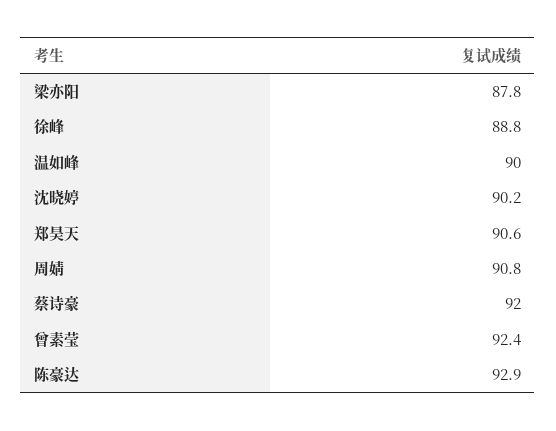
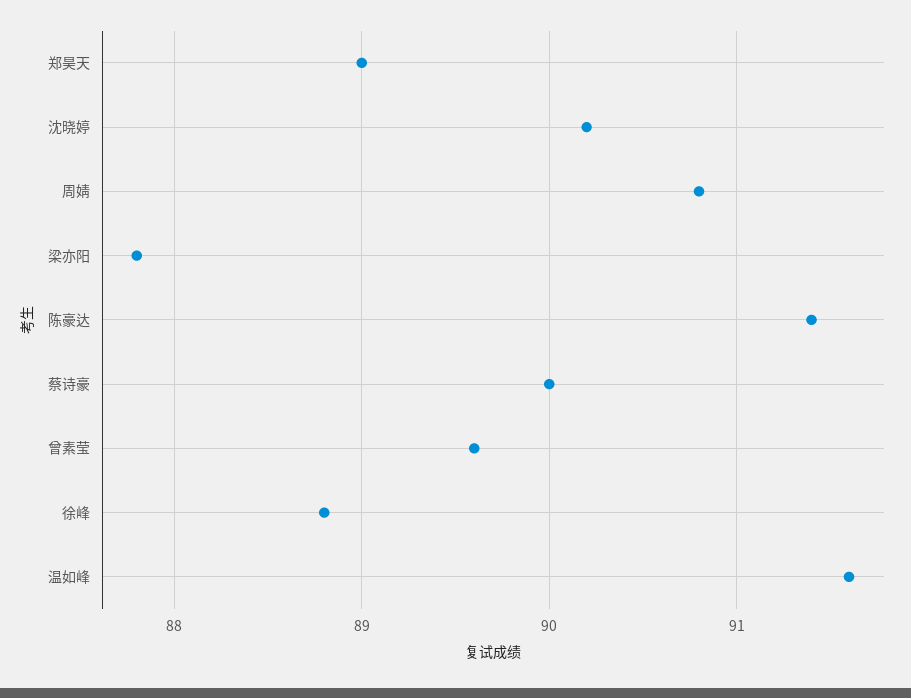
温如峰: 90 -> 91.6
郑昊天: 90.6 -> 89
蔡诗豪: 92 -> 90
曾素莹: 92.4 -> 89.6
陈豪达: 92.9 -> 91.4

